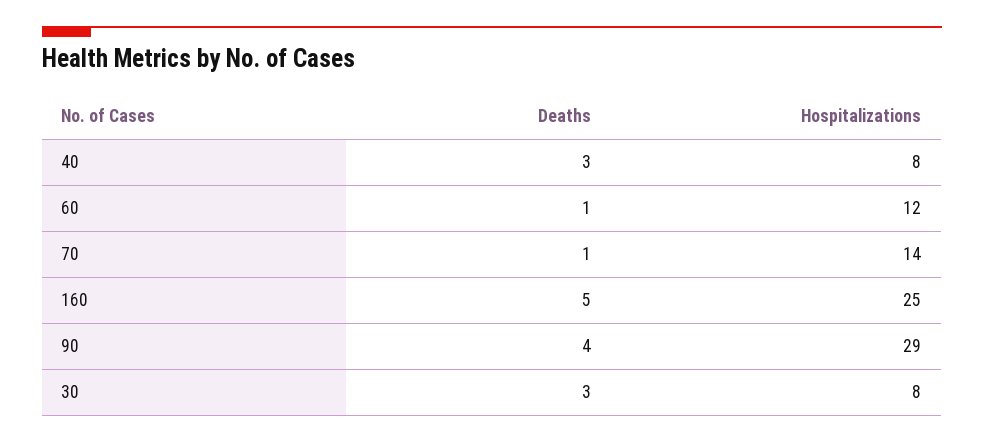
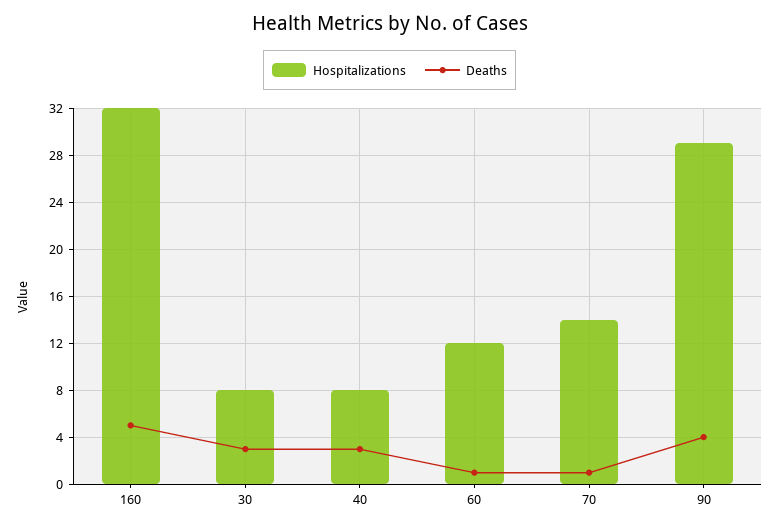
Hospitalizations, 160: 25 -> 32

